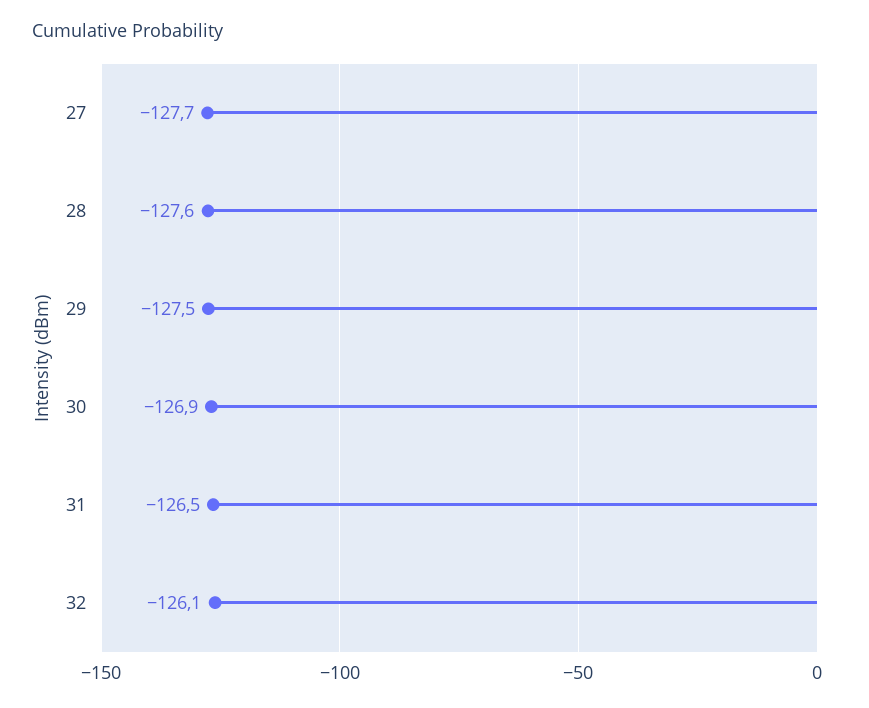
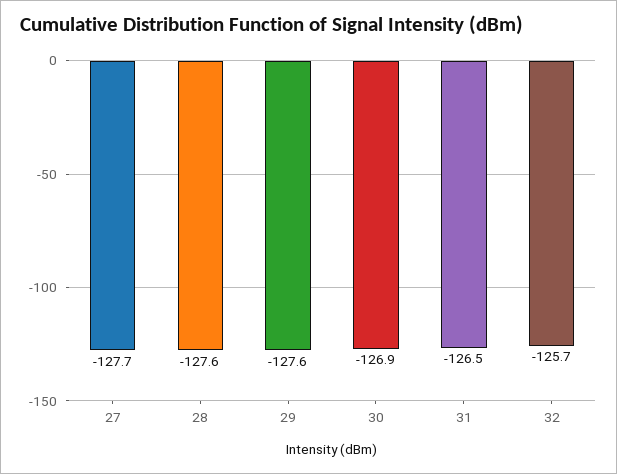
29: -127.5 -> -127.6
32: -126.1 -> -125.7

